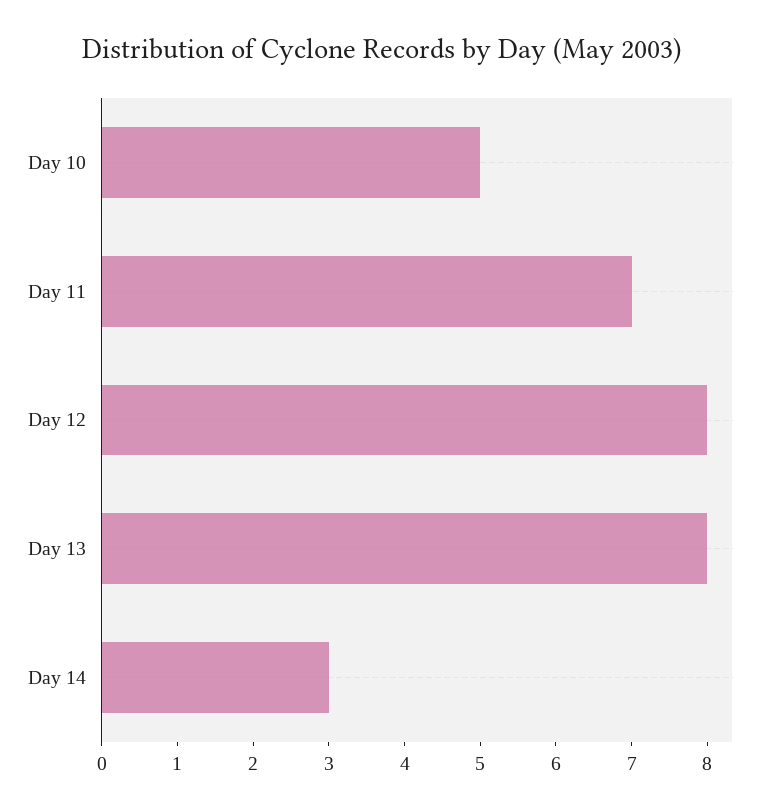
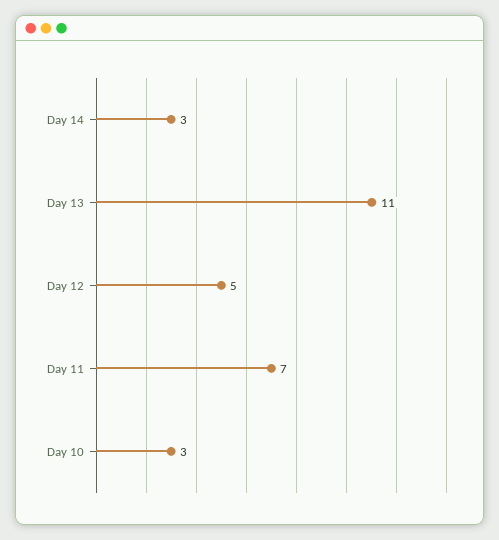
Day 10: 5 -> 3
Day 12: 8 -> 5
Day 13: 8 -> 11

